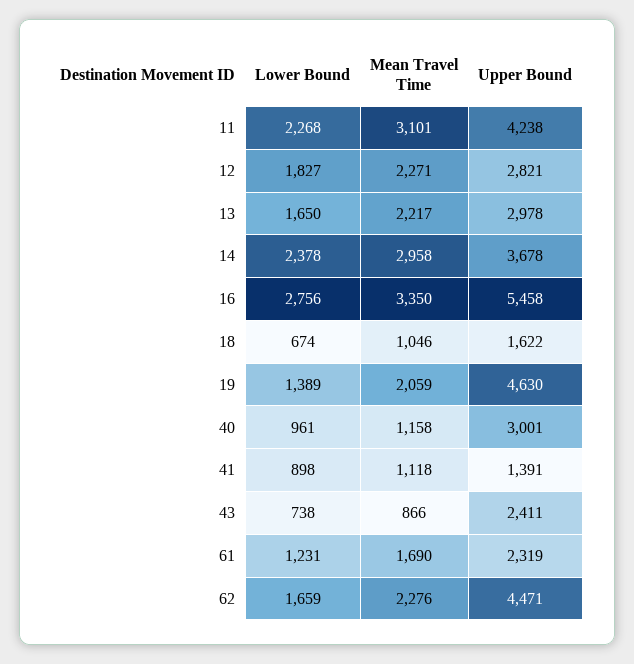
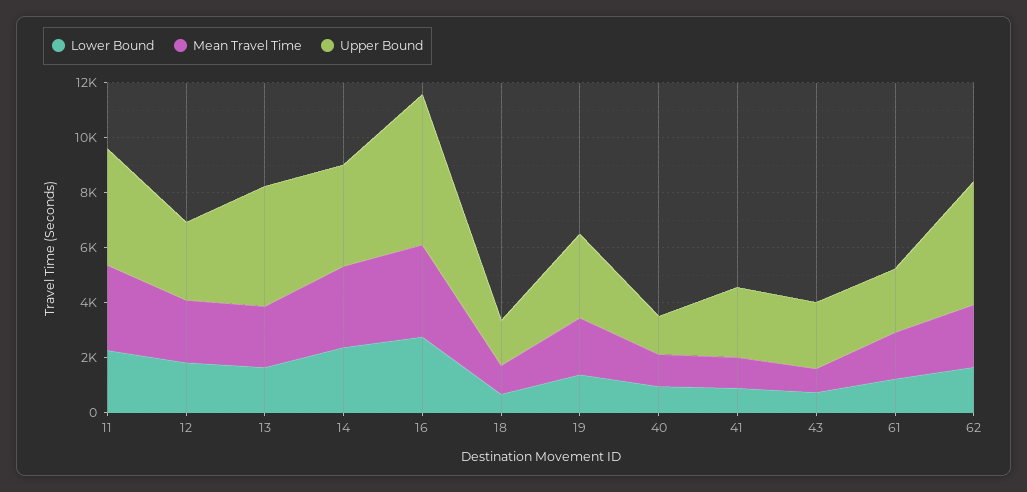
Upper Bound, 13: 2978 -> 4500
Upper Bound, 19: 4630 -> 3000
Upper Bound, 40: 3001 -> 1500
Upper Bound, 41: 1391 -> 2500

